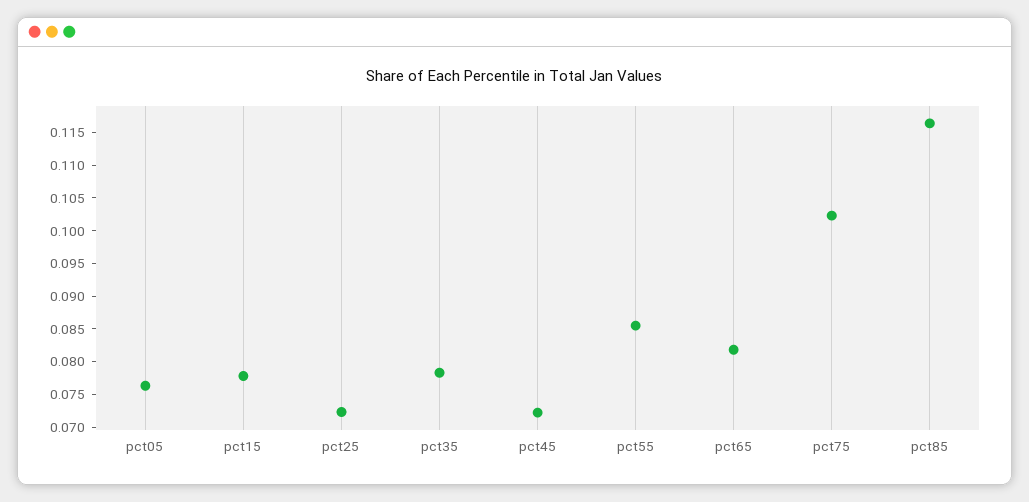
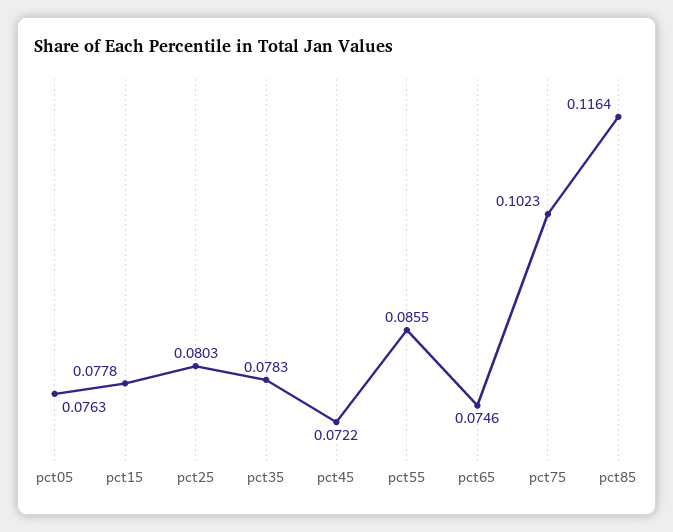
pct25: 0.0725 -> 0.0803
pct65: 0.0825 -> 0.0746

